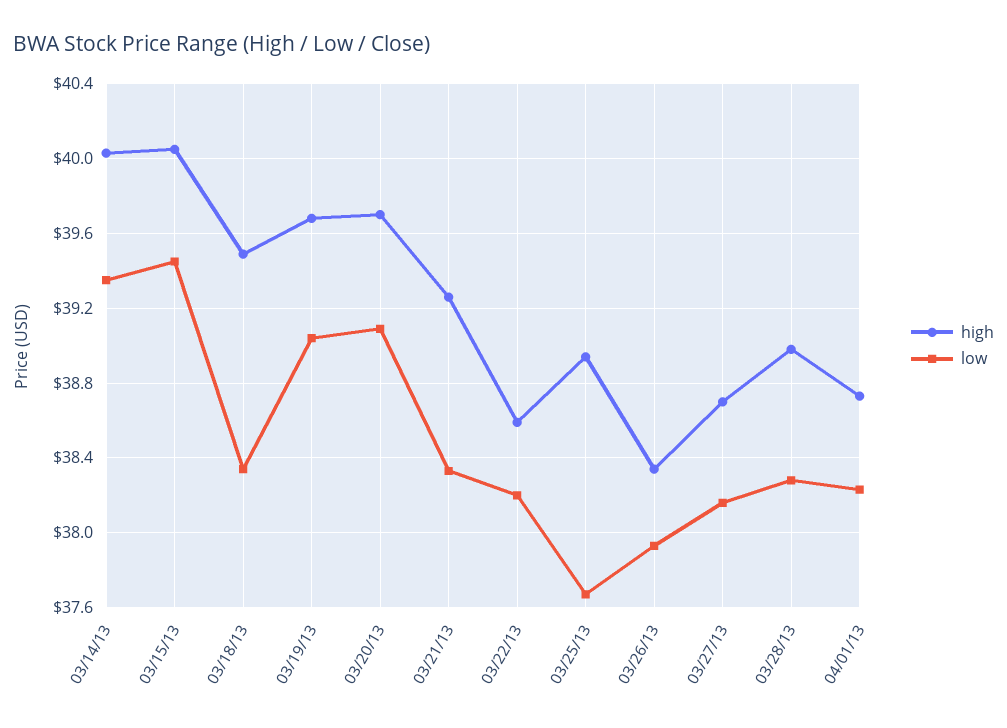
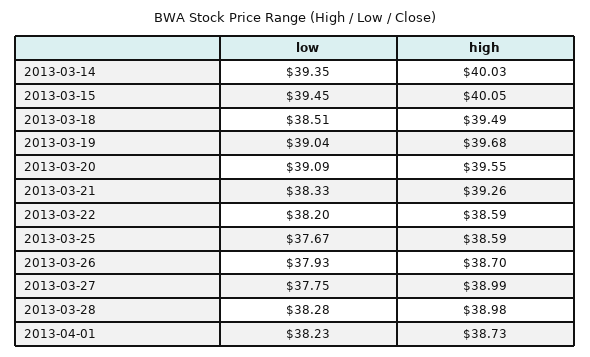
low, 03/18/13: 38.35 -> 38.51
high, 03/20/13: 39.7 -> 39.55
high, 03/25/13: 38.95 -> 38.59
high, 03/26/13: 38.35 -> 38.7
high, 03/27/13: 38.7 -> 38.99
low, 03/27/13: 38.15 -> 37.75

